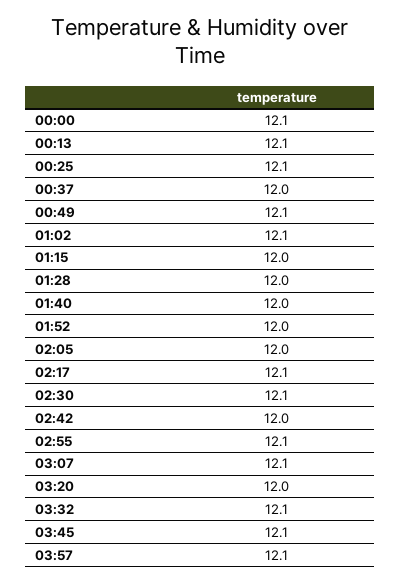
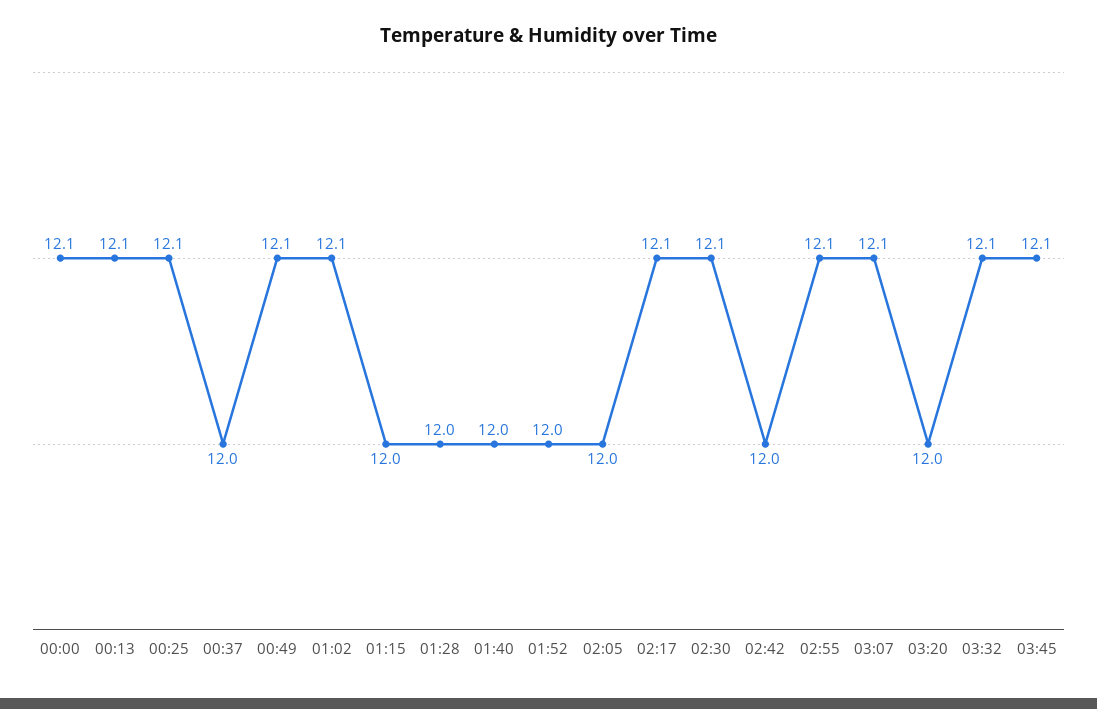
03:57: 12.1 -> none

